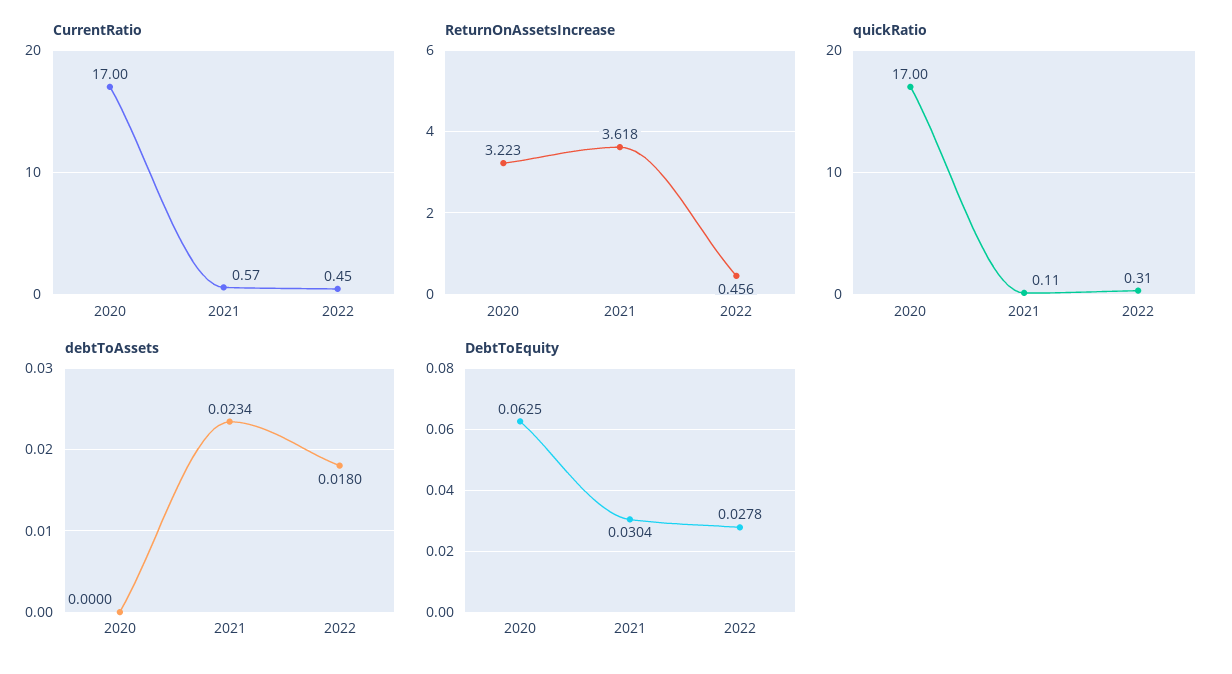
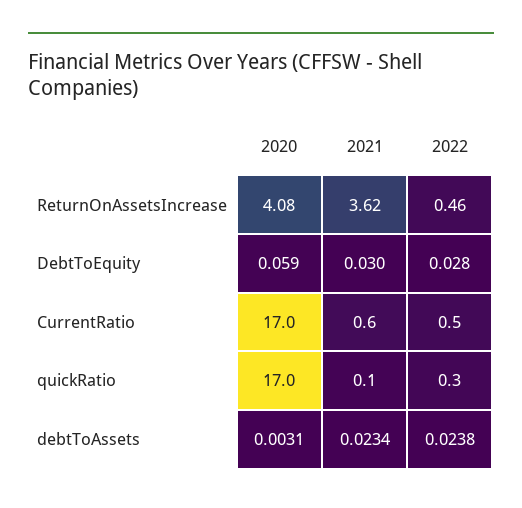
ReturnOnAssetsIncrease, 2020: 3.223 -> 4.08
debtToAssets, 2020: 0 -> 0.0031
debtToAssets, 2022: 0.018 -> 0.0238
DebtToEquity, 2020: 0.0625 -> 0.059

